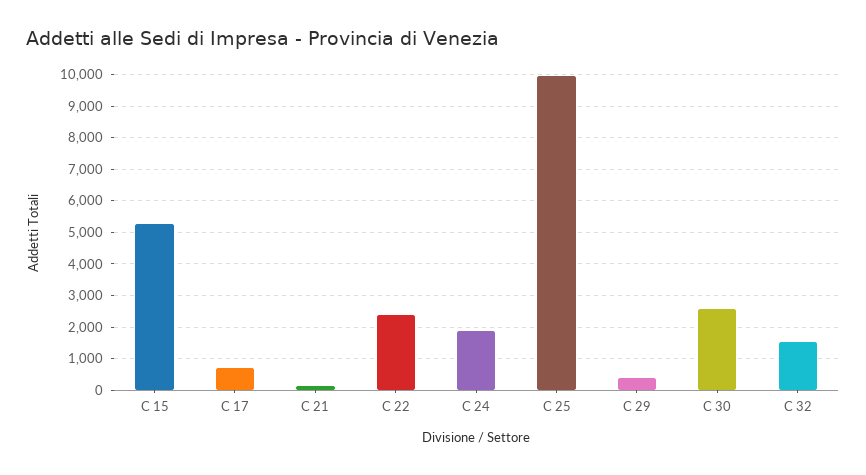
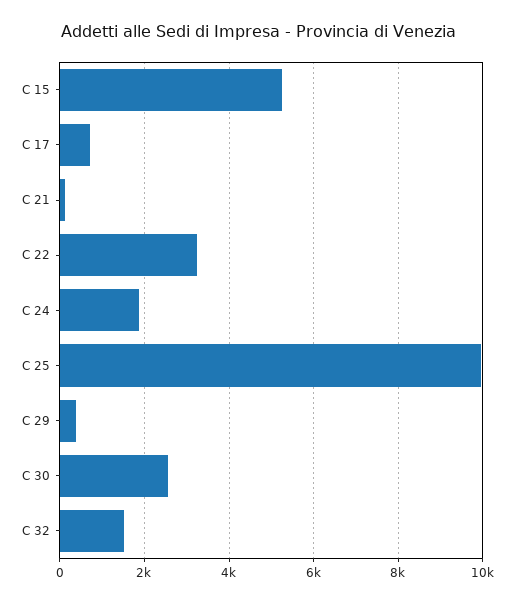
C 22: 2400 -> 3200

